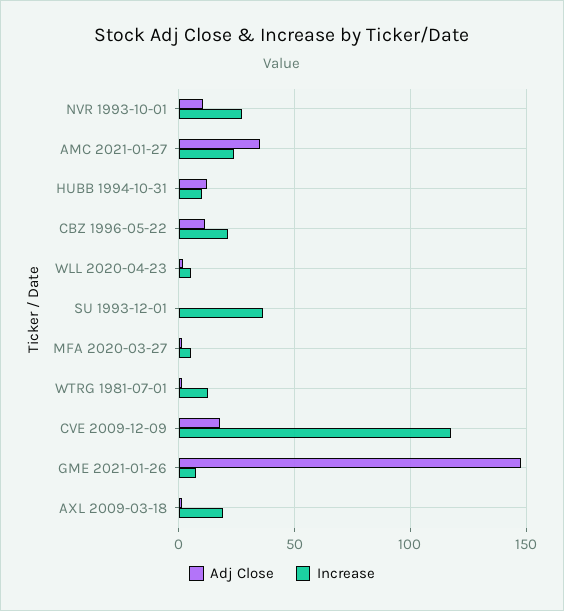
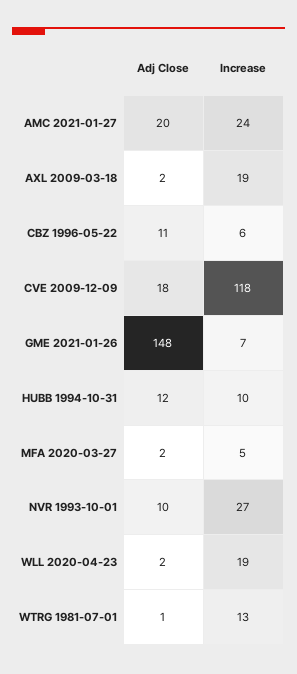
Adj Close, AMC 2021-01-27: 35 -> 20
Increase, CBZ 1996-05-22: 20 -> 6
Increase, WLL 2020-04-23: 5 -> 19
Adj Close, SU 1993-12-01: 0 -> none
Increase, SU 1993-12-01: 35 -> none

